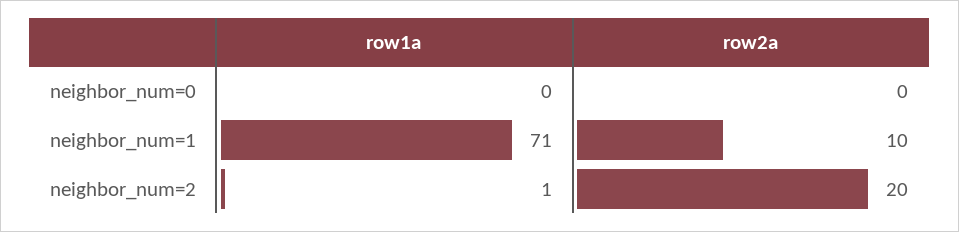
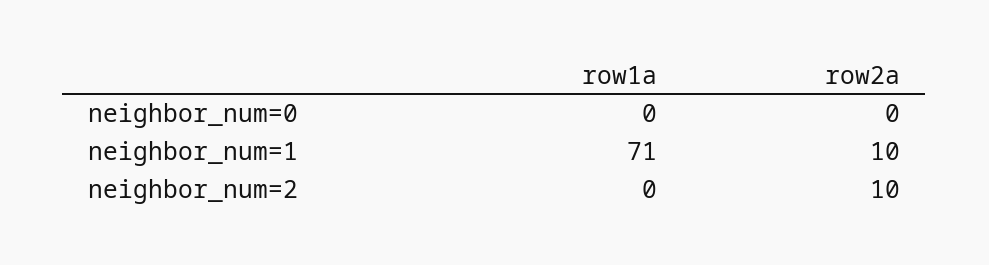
row1a, neighbor_num=2: 1 -> 0
row2a, neighbor_num=2: 20 -> 10

